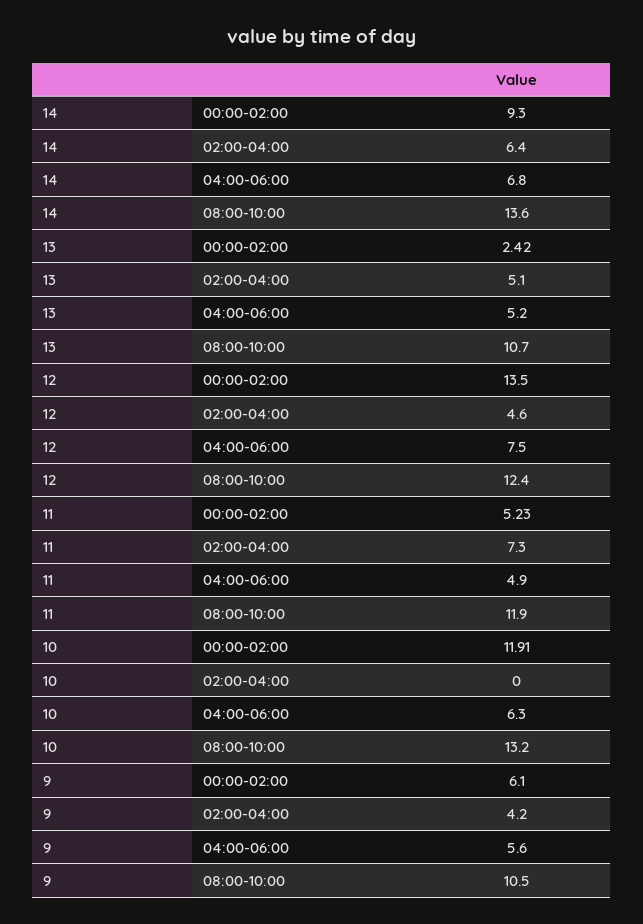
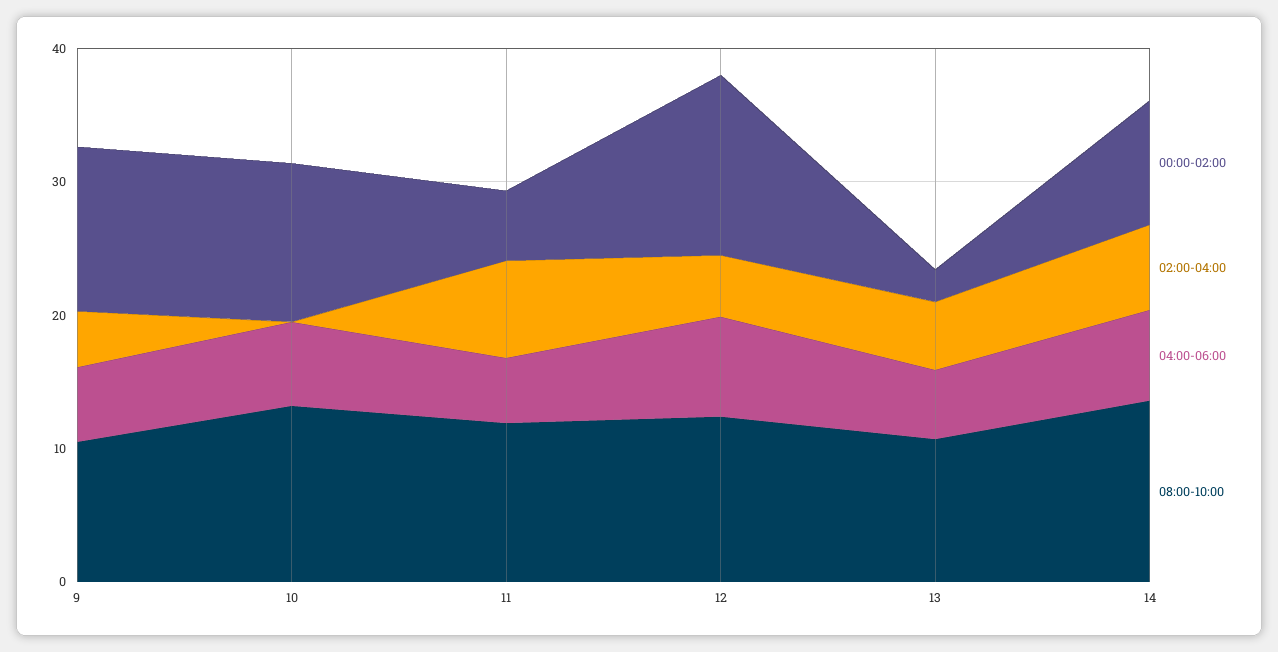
00:00-02:00, 9: 6.1 -> 12

